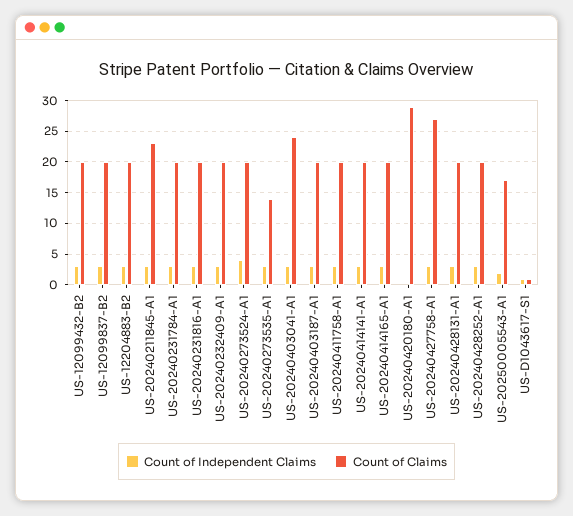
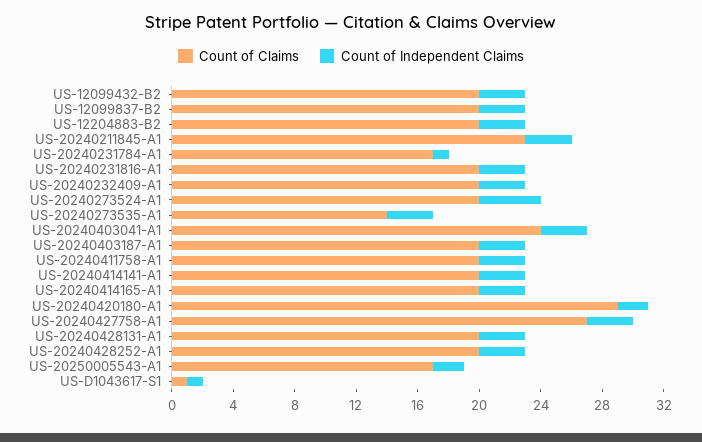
Count of Independent Claims, US-20240231784-A1: 3 -> 1
Count of Claims, US-20240231784-A1: 20 -> 17
Count of Independent Claims, US-20240420180-A1: 0 -> 2

